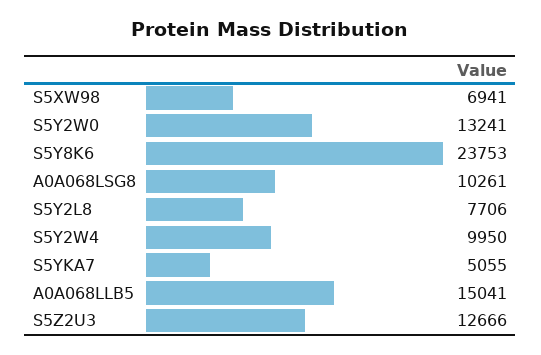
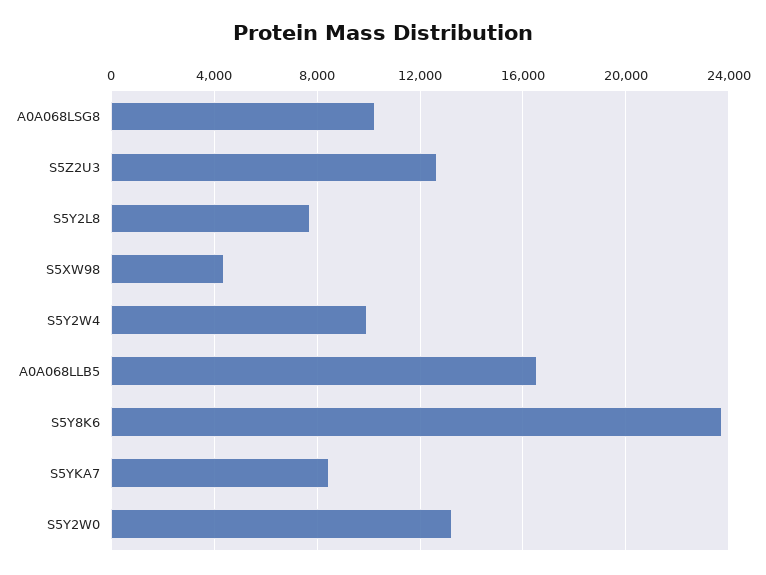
S5XW98: 6941 -> 4500
S5YKA7: 5055 -> 8500
A0A068LLB5: 15041 -> 16500

